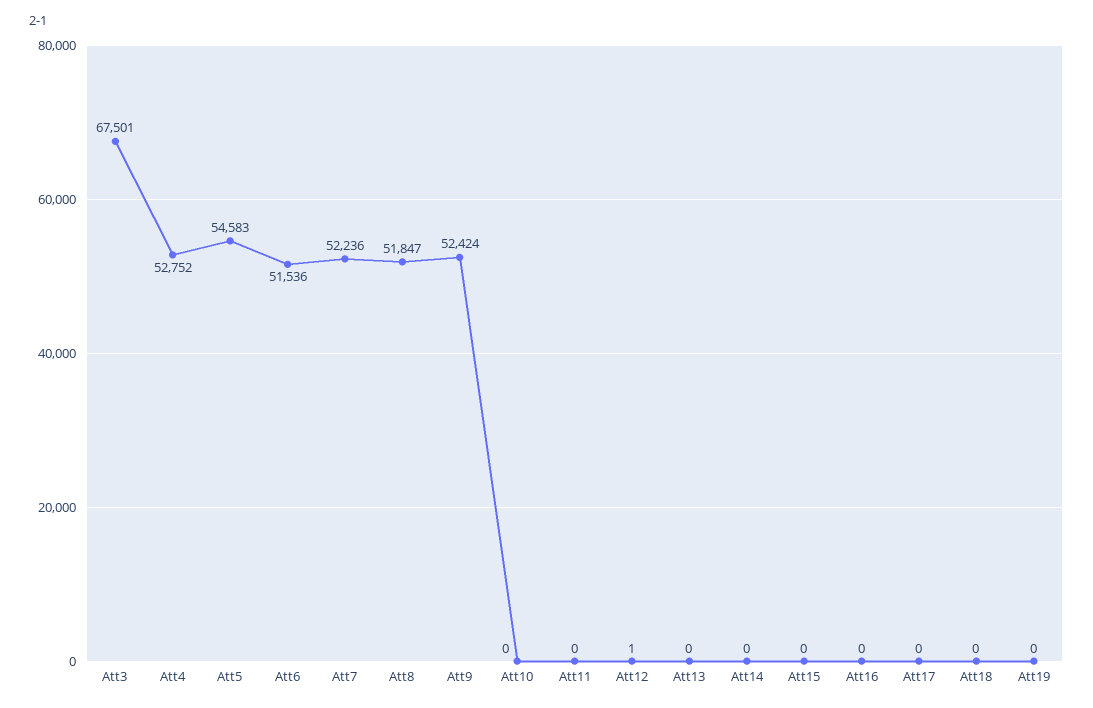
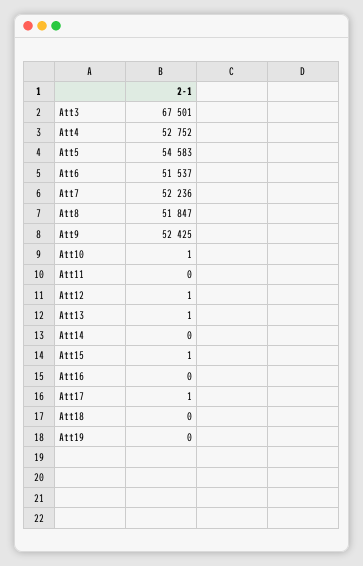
Att6: 51536 -> 51537
Att9: 52424 -> 52425
Att10: 0 -> 1
Att13: 0 -> 1
Att15: 0 -> 1
Att17: 0 -> 1

